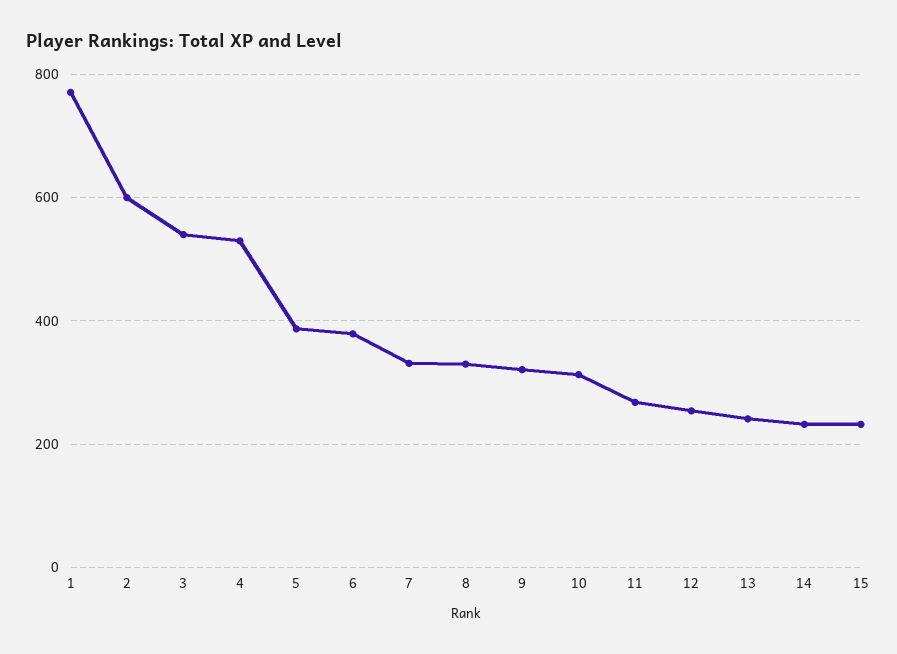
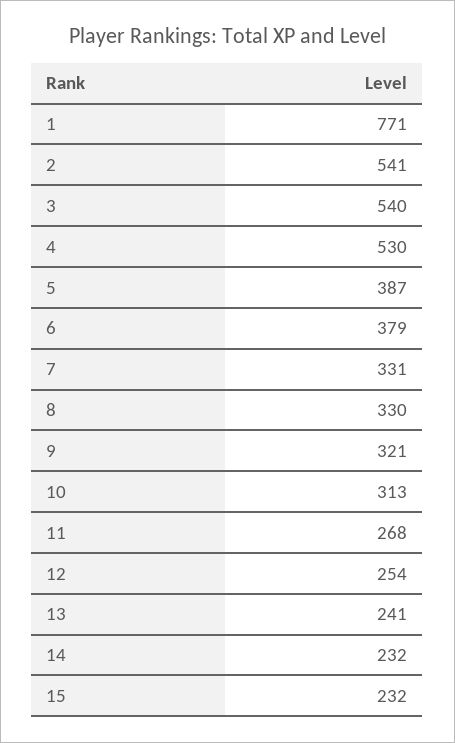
2: 600 -> 541

